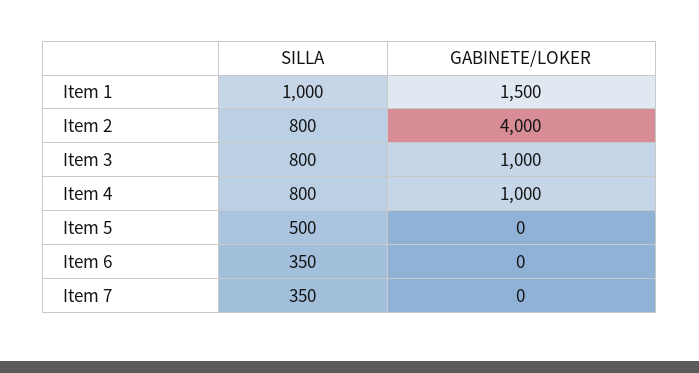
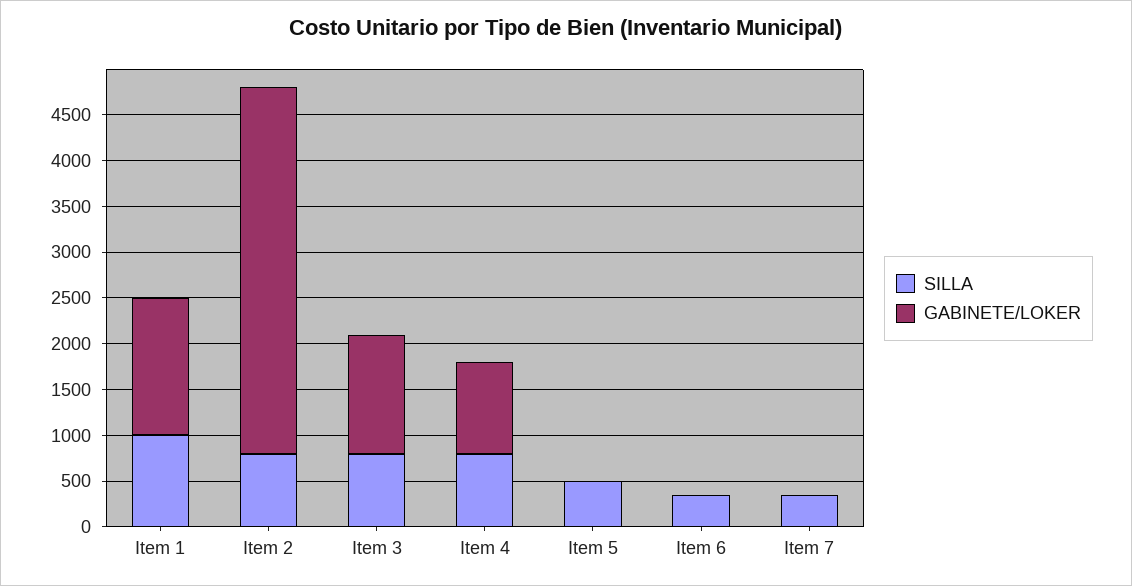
GABINETE/LOKER, Item 3: 1000 -> 1300

